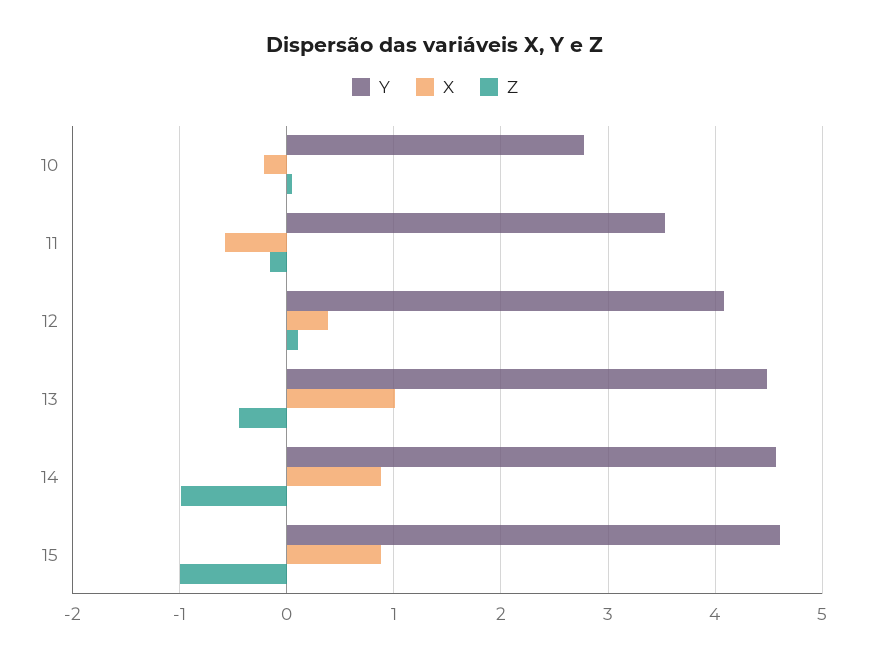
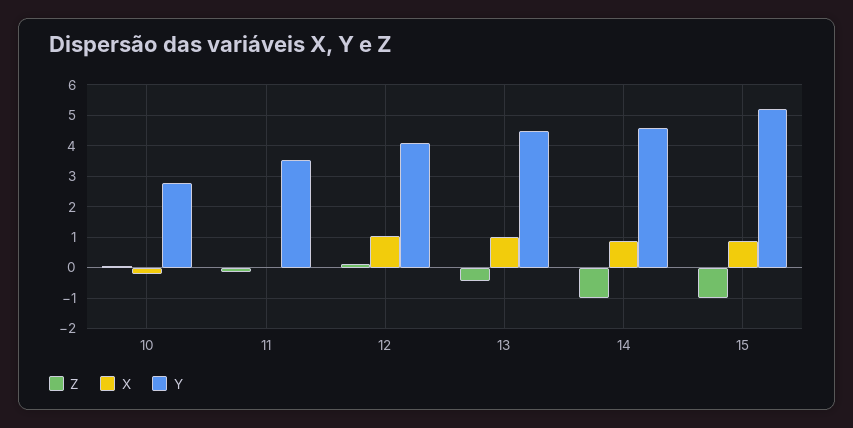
X, 11: -0.6 -> 0
X, 12: 0.4 -> 1
Y, 15: 4.6 -> 5.2

